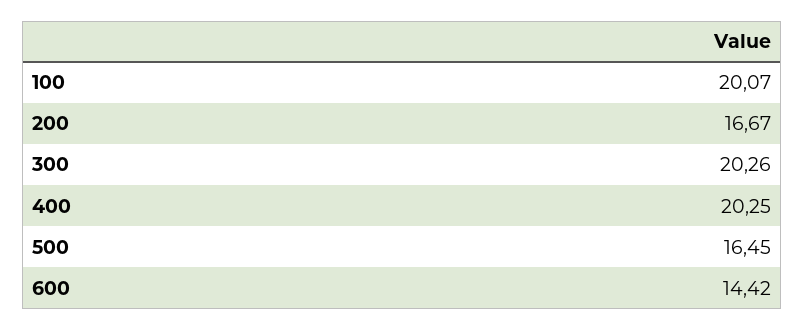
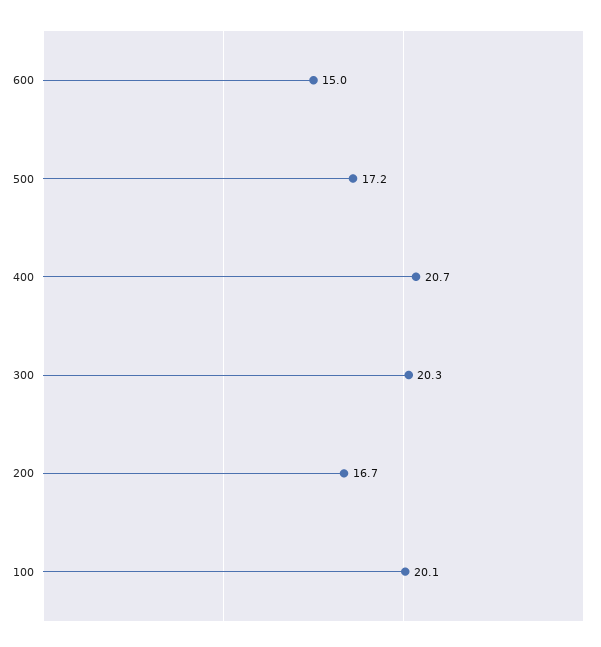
400: 20.25 -> 20.7
500: 16.45 -> 17.2
600: 14.42 -> 15

